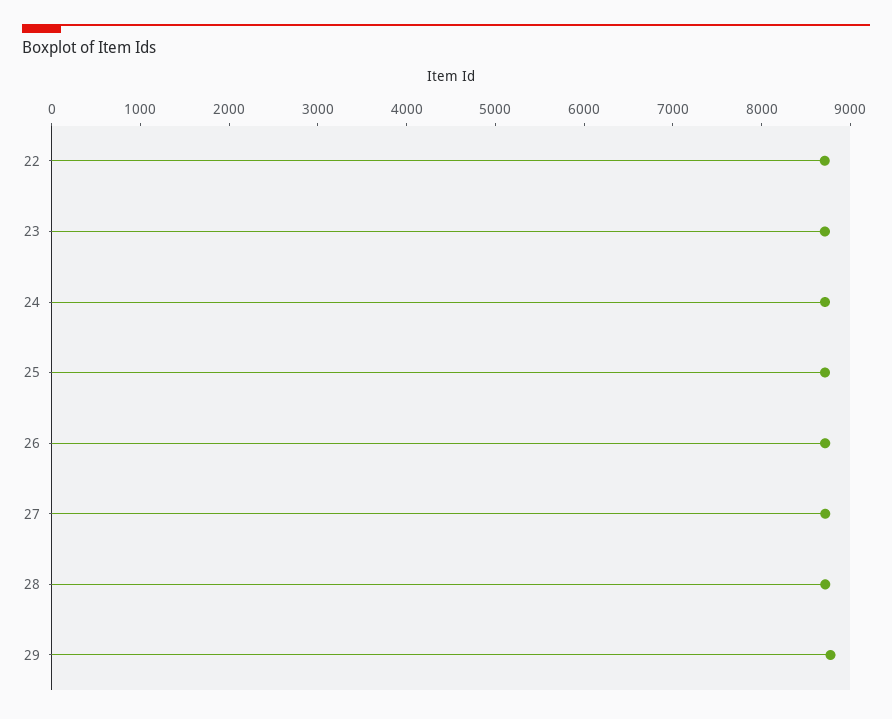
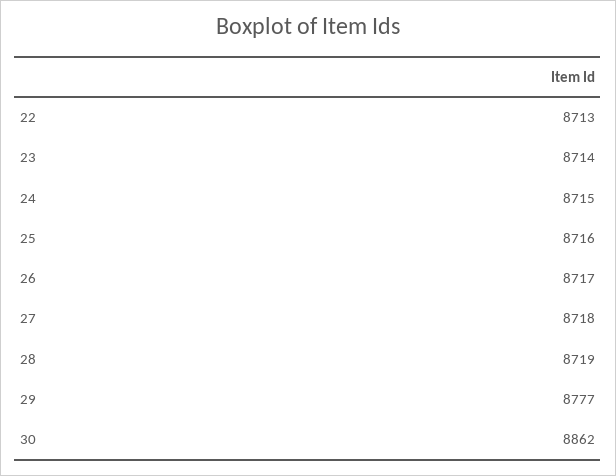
30: none -> 8862

